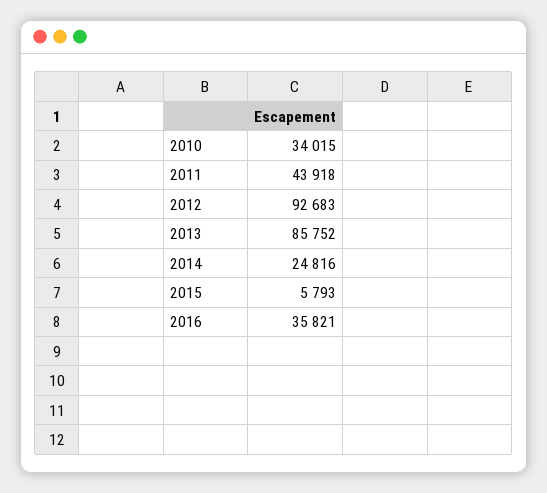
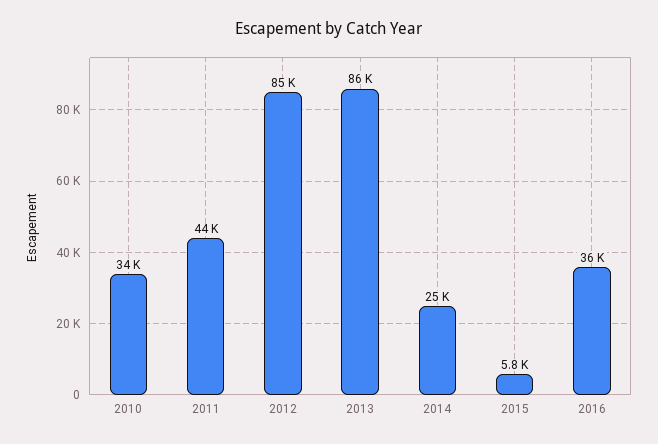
2012: 92683 -> 85000

